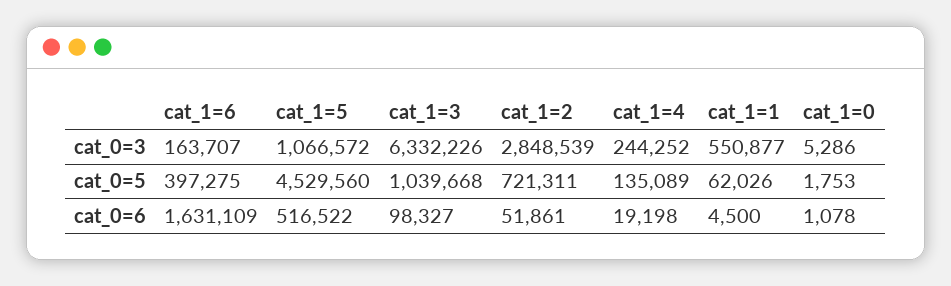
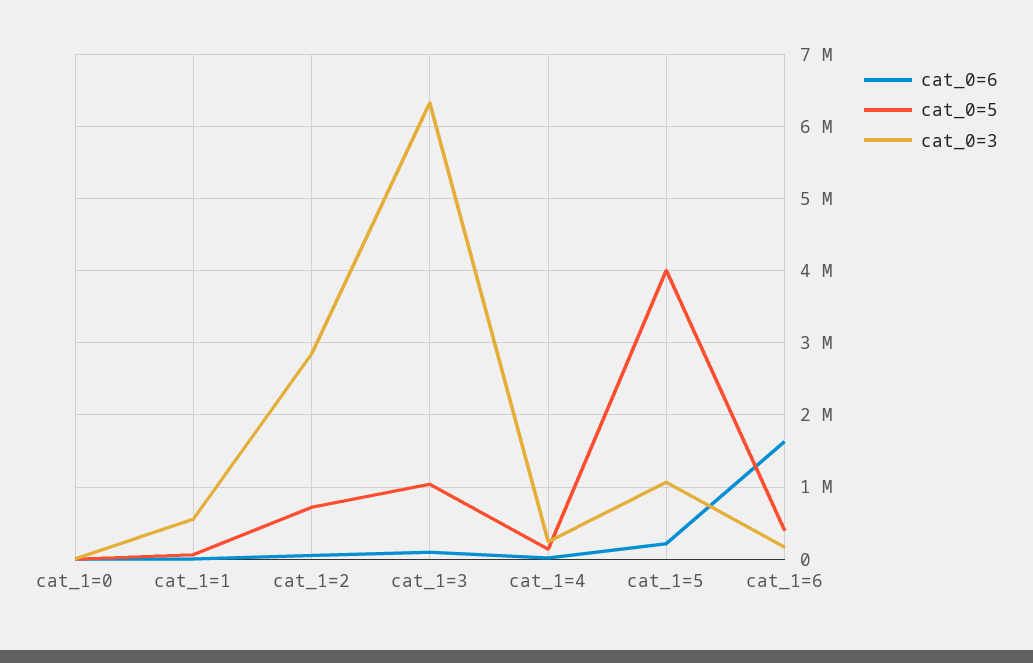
cat_0=5, cat_1=5: 4529560 -> 4000000
cat_0=6, cat_1=5: 516522 -> 200000

